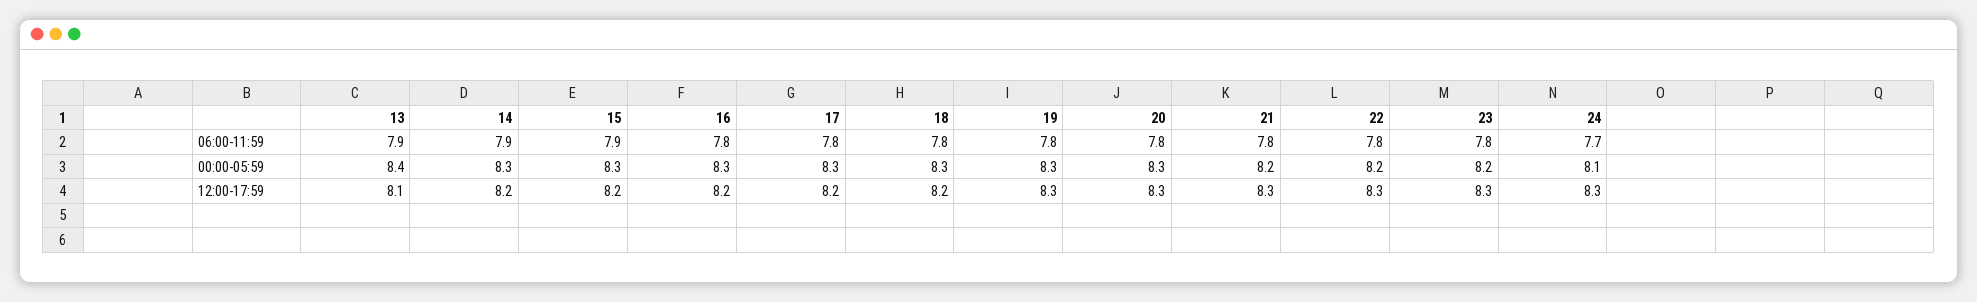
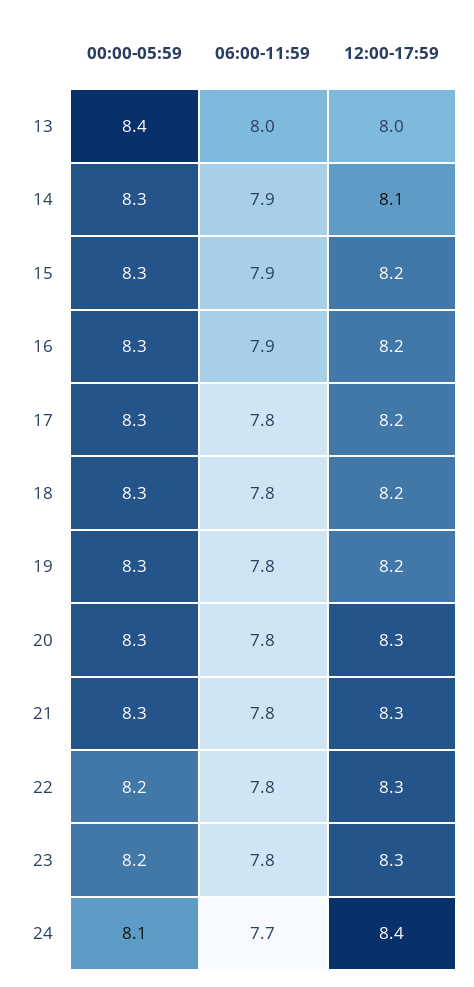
13, 06:00-11:59: 7.9 -> 8
16, 06:00-11:59: 7.8 -> 7.9
21, 00:00-05:59: 8.2 -> 8.3
13, 12:00-17:59: 8.1 -> 8
14, 12:00-17:59: 8.2 -> 8.1
19, 12:00-17:59: 8.3 -> 8.2
24, 12:00-17:59: 8.3 -> 8.4

